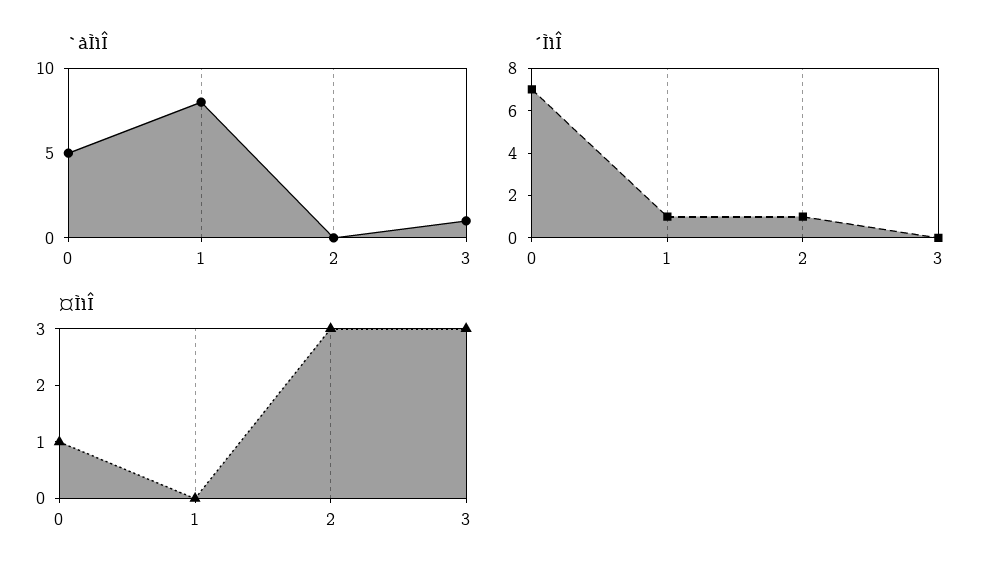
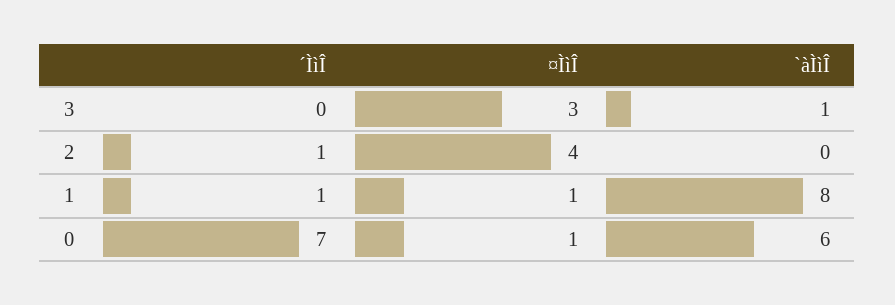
`àÌìÎ, 0: 5 -> 6
¤ÌìÎ, 1: 0 -> 1
¤ÌìÎ, 2: 3 -> 4

